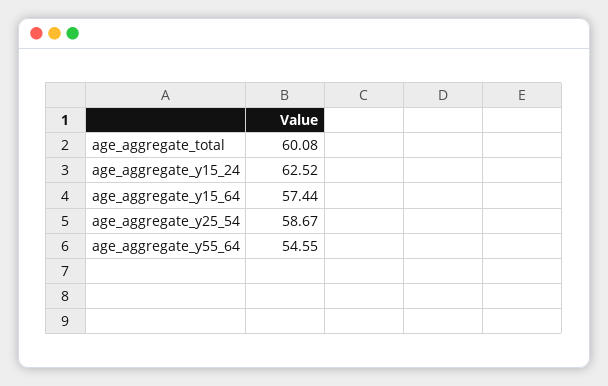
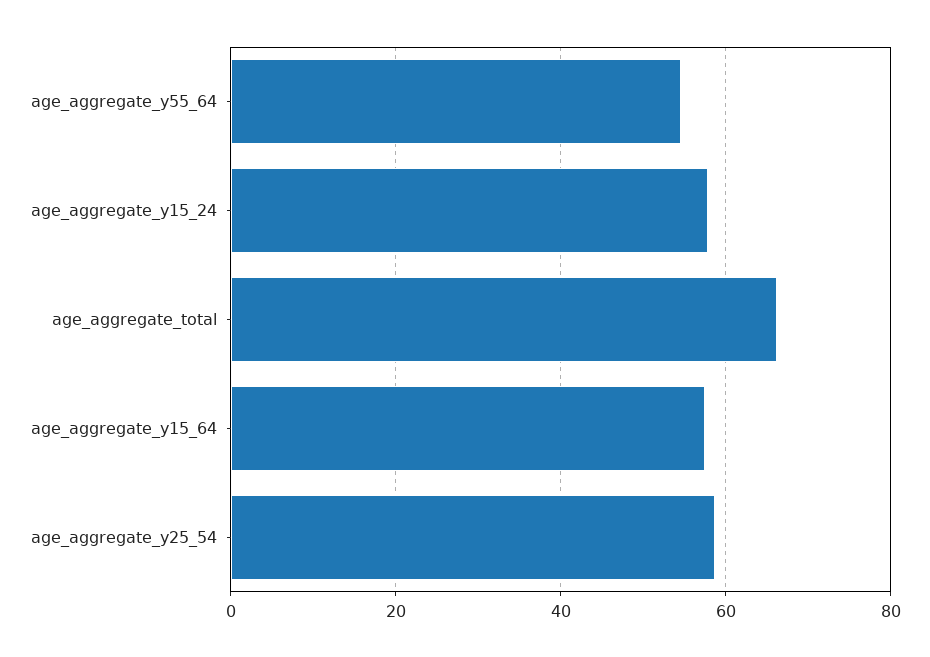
age_aggregate_total: 60.08 -> 66
age_aggregate_y15_24: 62.52 -> 58

